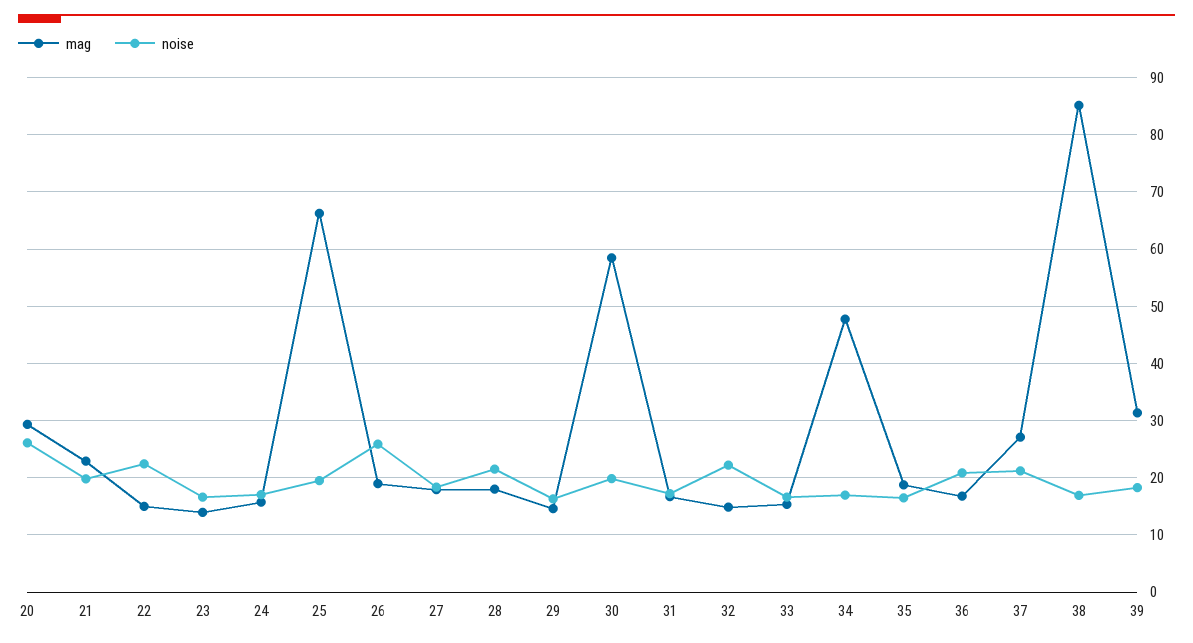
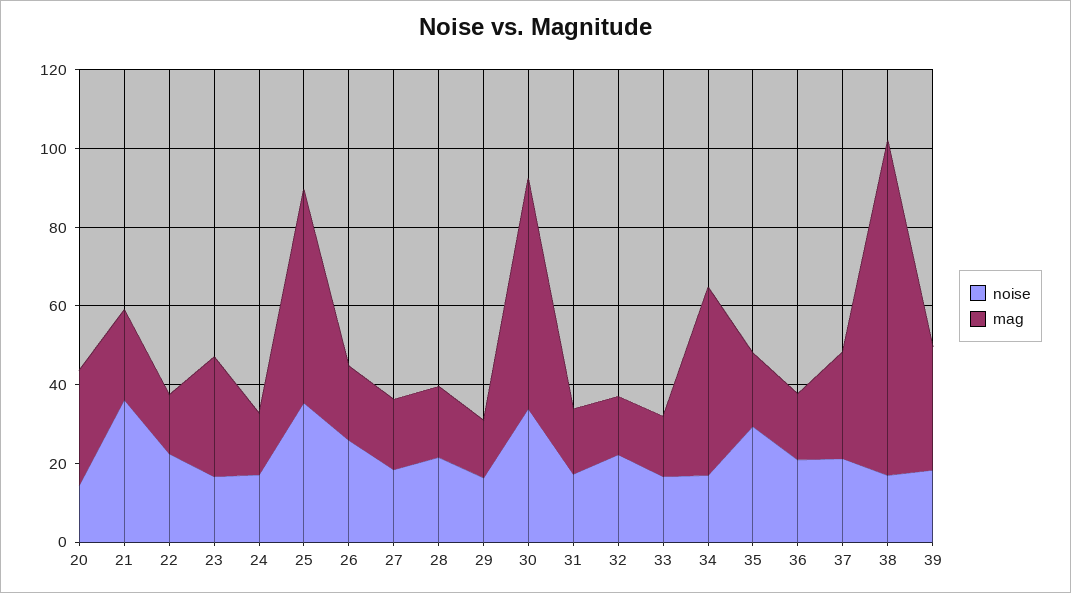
noise, 20: 26 -> 15
noise, 21: 20 -> 35
mag, 23: 14 -> 30
mag, 25: 66 -> 55
noise, 25: 20 -> 35
noise, 30: 20 -> 35
noise, 35: 16 -> 30

